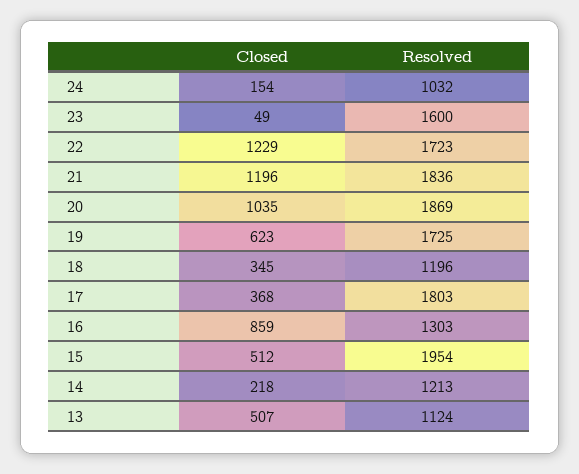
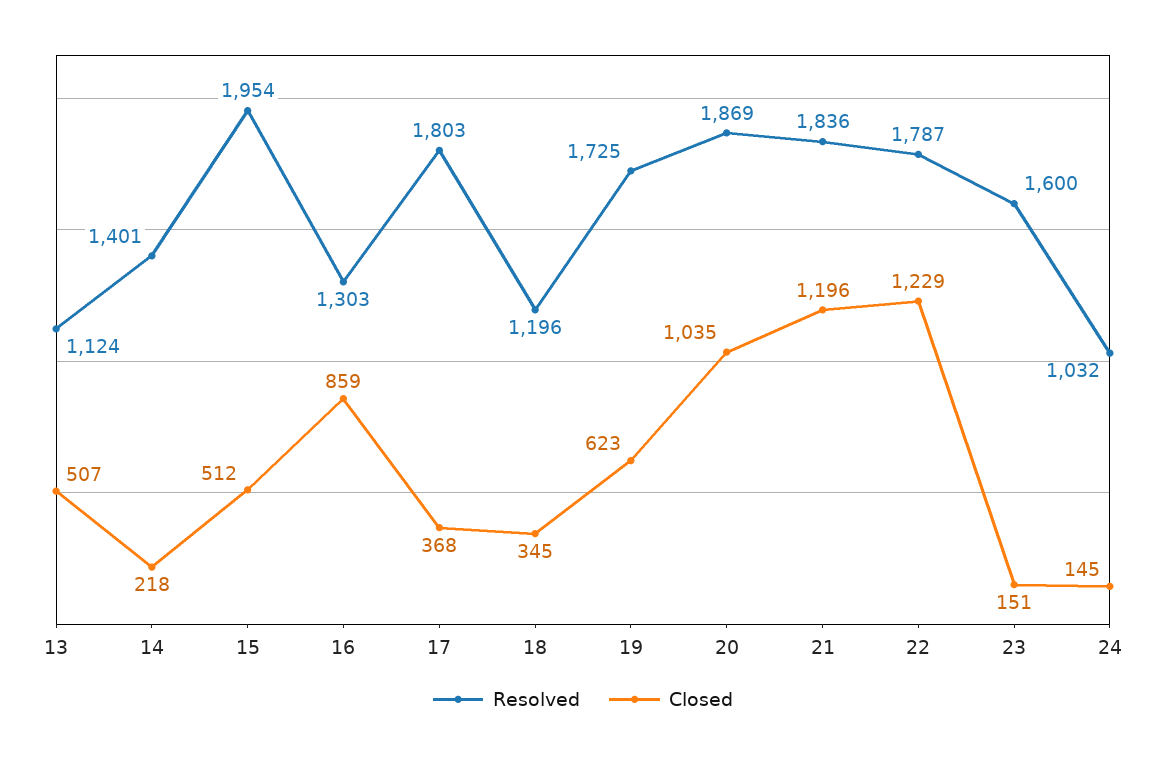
Closed, 24: 154 -> 145
Closed, 23: 49 -> 151
Resolved, 22: 1723 -> 1787
Resolved, 14: 1213 -> 1401

